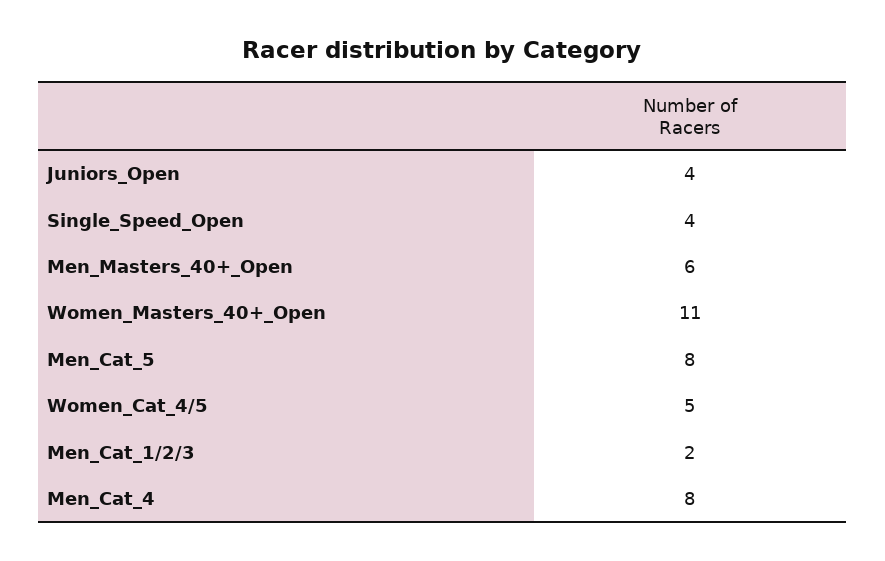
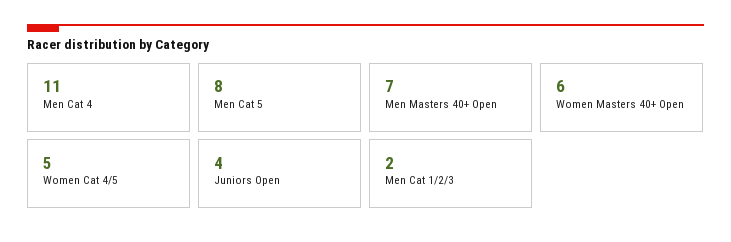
Single_Speed_Open: 4 -> none
Men_Masters_40+_Open: 6 -> 7
Women_Masters_40+_Open: 11 -> 6
Men_Cat_4: 8 -> 11

